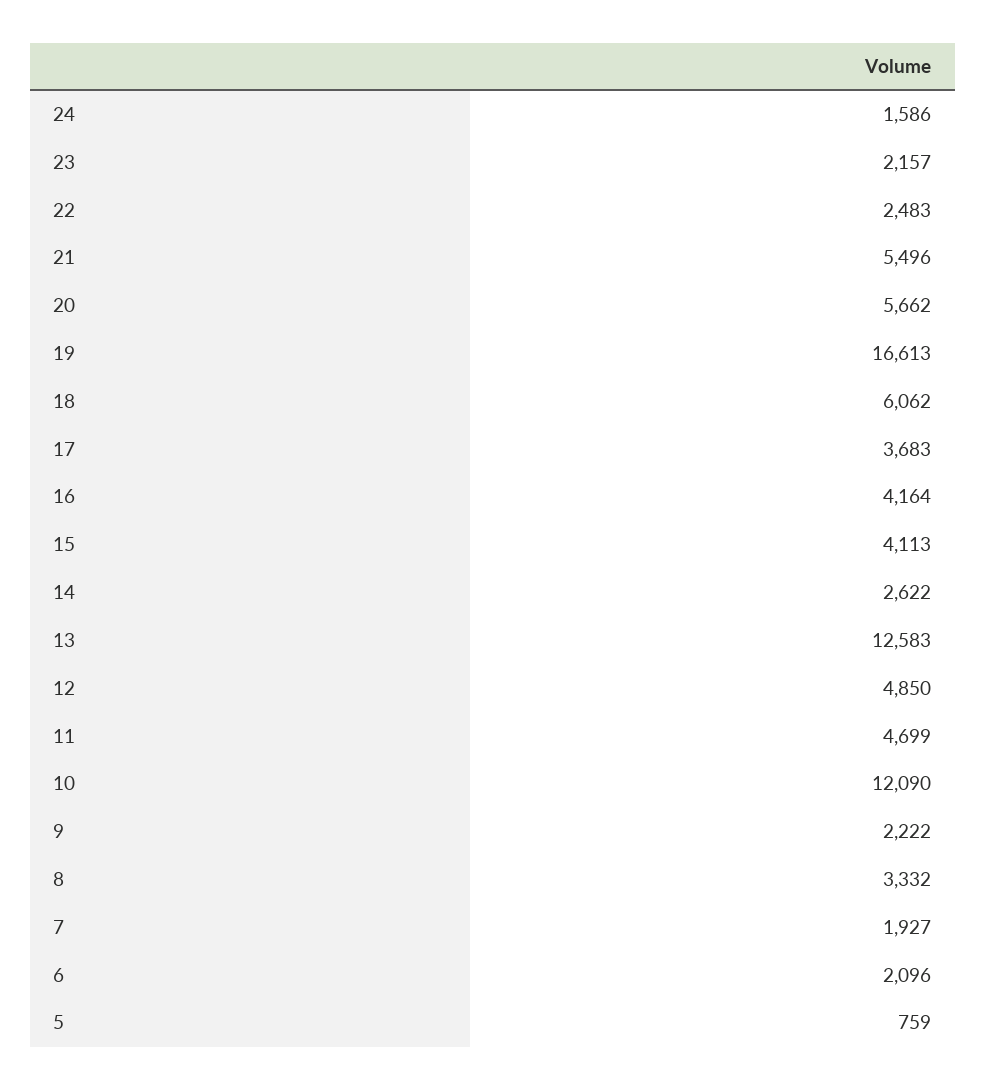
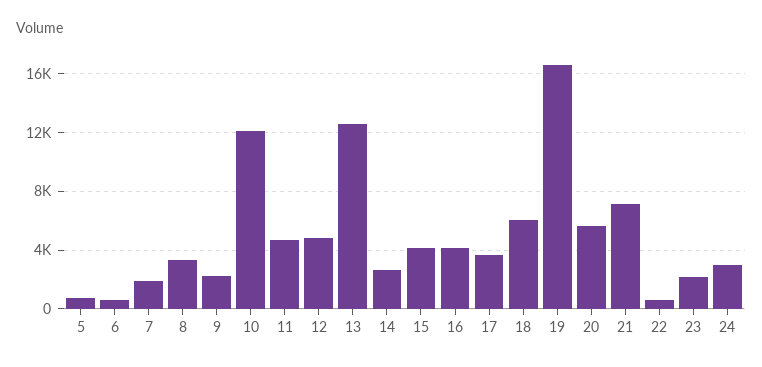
24: 1586 -> 3000
22: 2483 -> 500
21: 5496 -> 7000
6: 2096 -> 500

